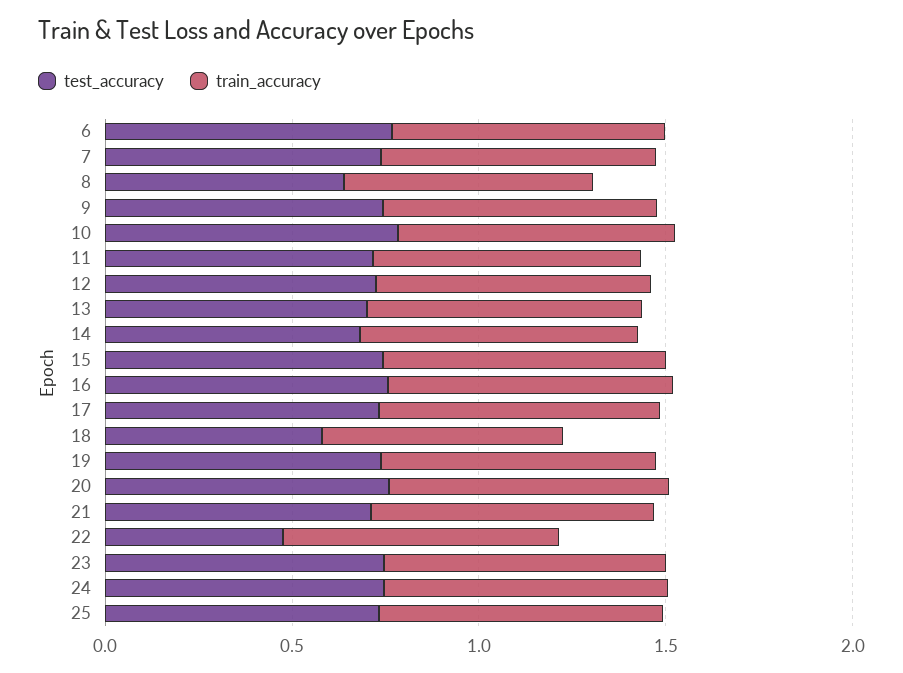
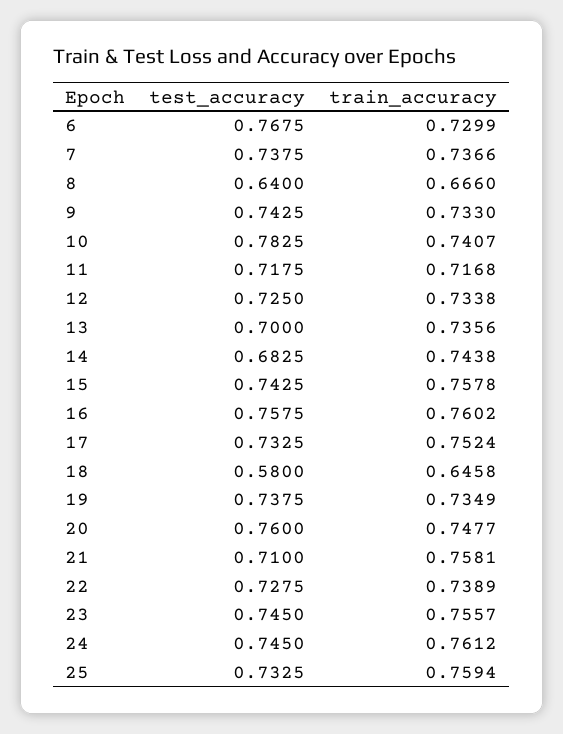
test_accuracy, 22: 0.5 -> 0.7275

